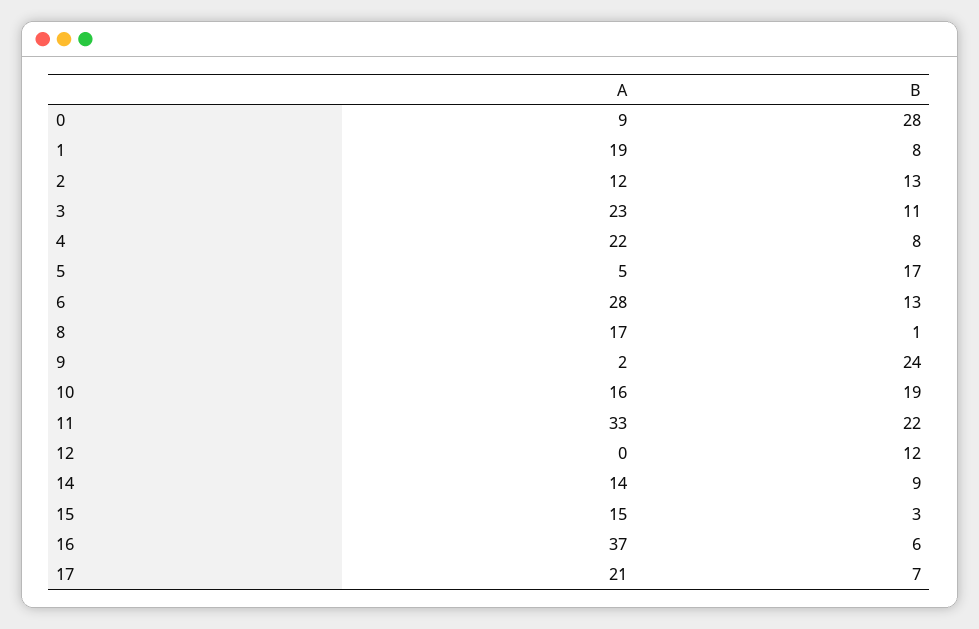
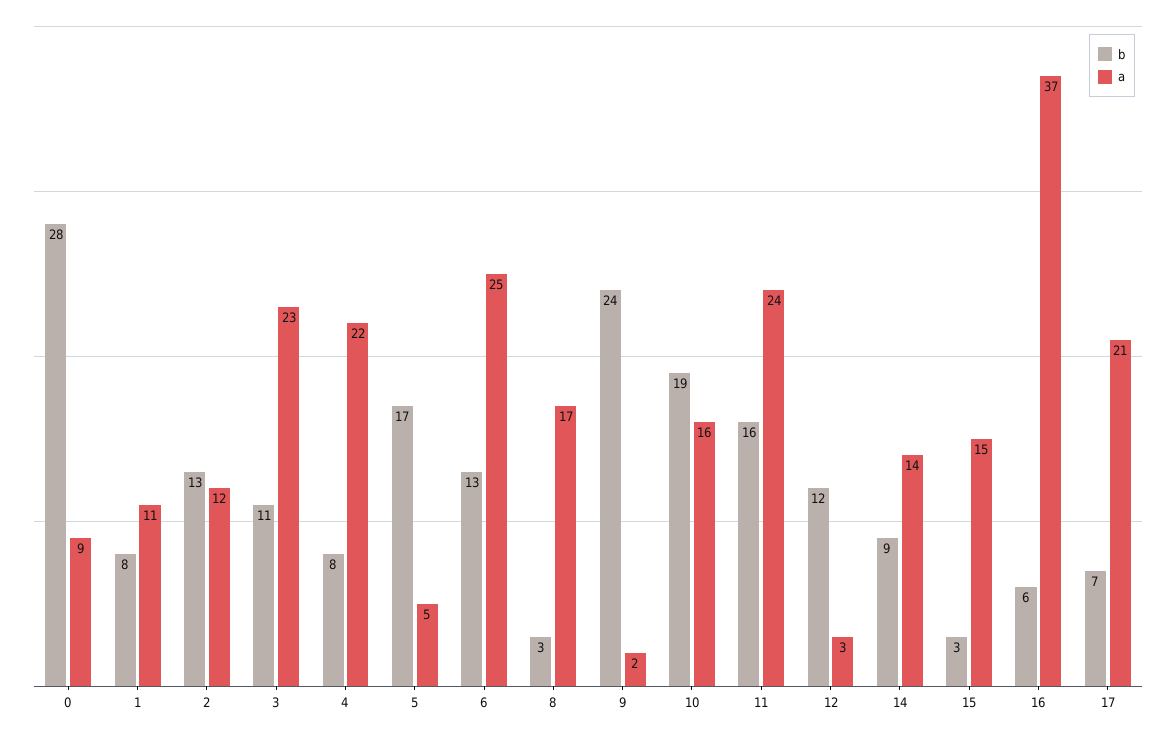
A, 1: 19 -> 11
A, 6: 28 -> 25
B, 8: 1 -> 3
A, 11: 33 -> 24
B, 11: 22 -> 16
A, 12: 0 -> 3

